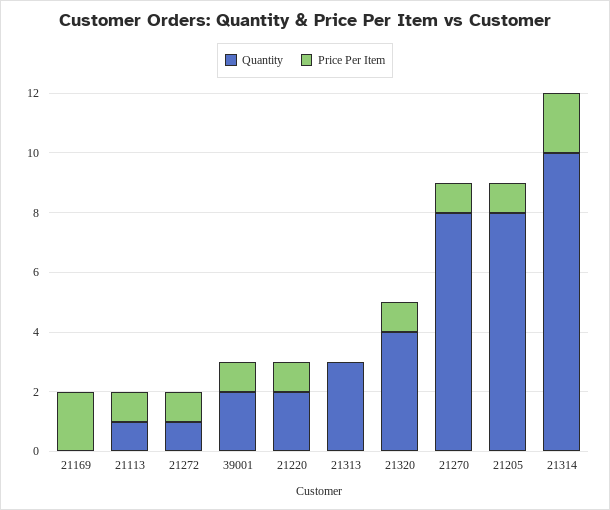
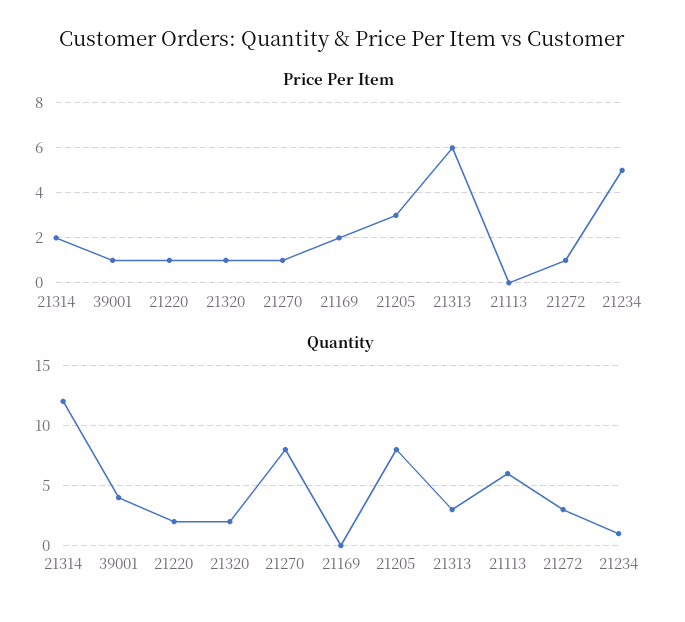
Quantity, 21113: 1 -> 6
Price Per Item, 21113: 1 -> 0
Quantity, 21272: 1 -> 3
Quantity, 39001: 2 -> 4
Price Per Item, 21313: 0 -> 6
Quantity, 21320: 4 -> 2
Price Per Item, 21205: 1 -> 3
Quantity, 21314: 10 -> 12
Price Per Item, 21234: none -> 5
Quantity, 21234: none -> 1

